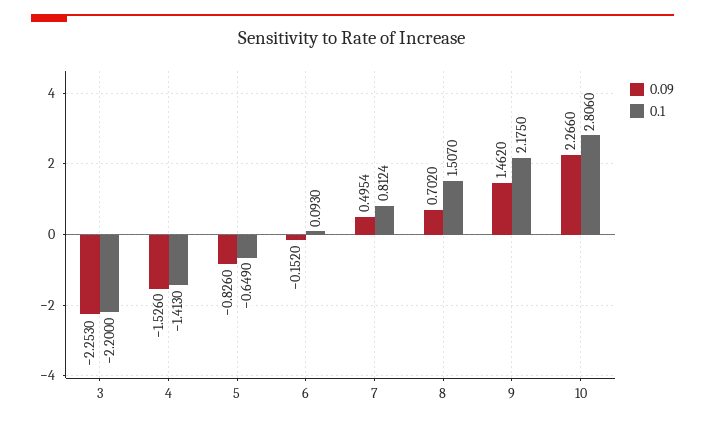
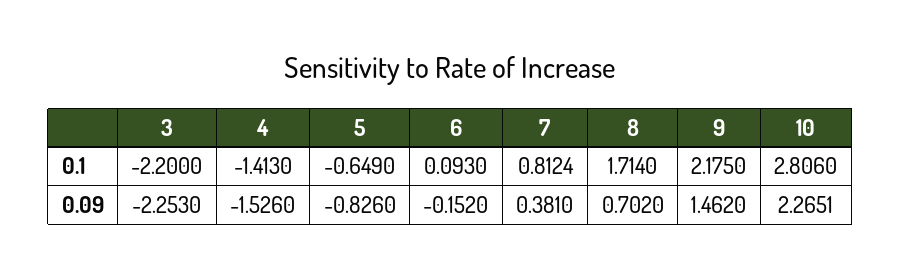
0.09, 7: 0.4954 -> 0.381
0.1, 8: 1.507 -> 1.714
0.09, 10: 2.266 -> 2.2651

